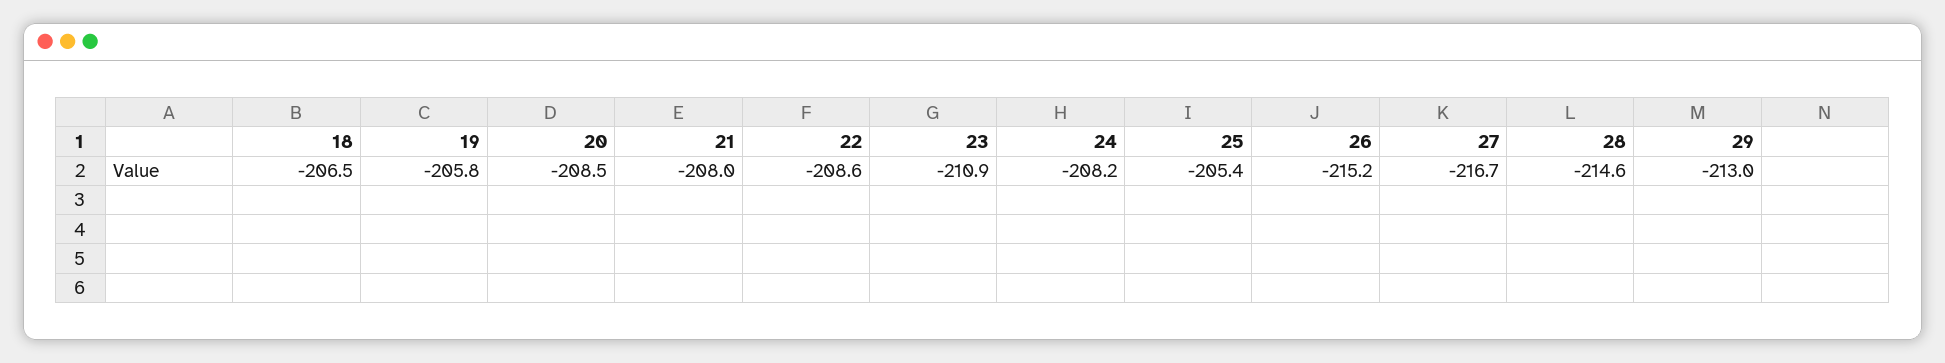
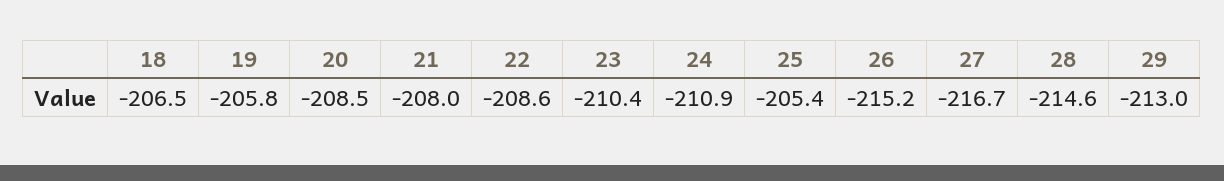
23: -210.9 -> -210.4
24: -208.2 -> -210.9

